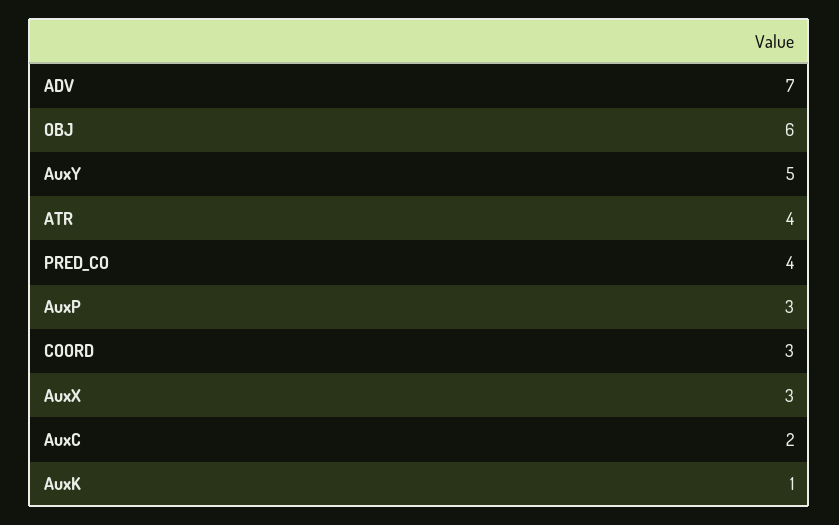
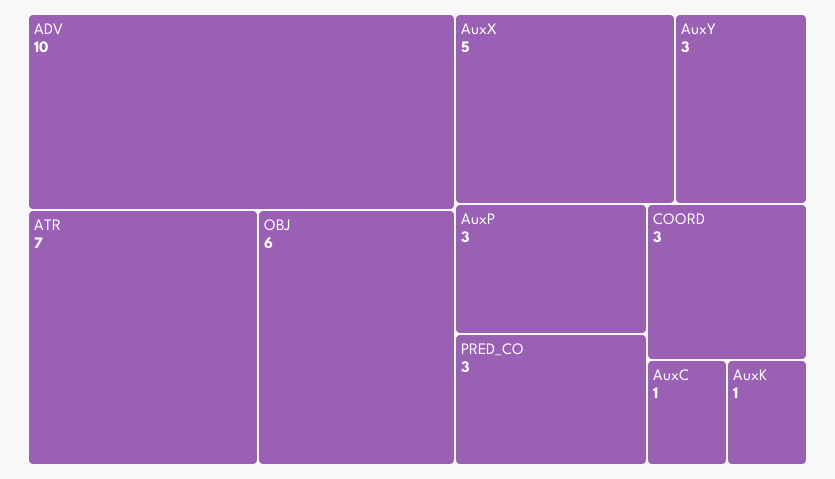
ADV: 7 -> 10
AuxY: 5 -> 3
ATR: 4 -> 7
PRED_CO: 4 -> 3
AuxX: 3 -> 5
AuxC: 2 -> 1

